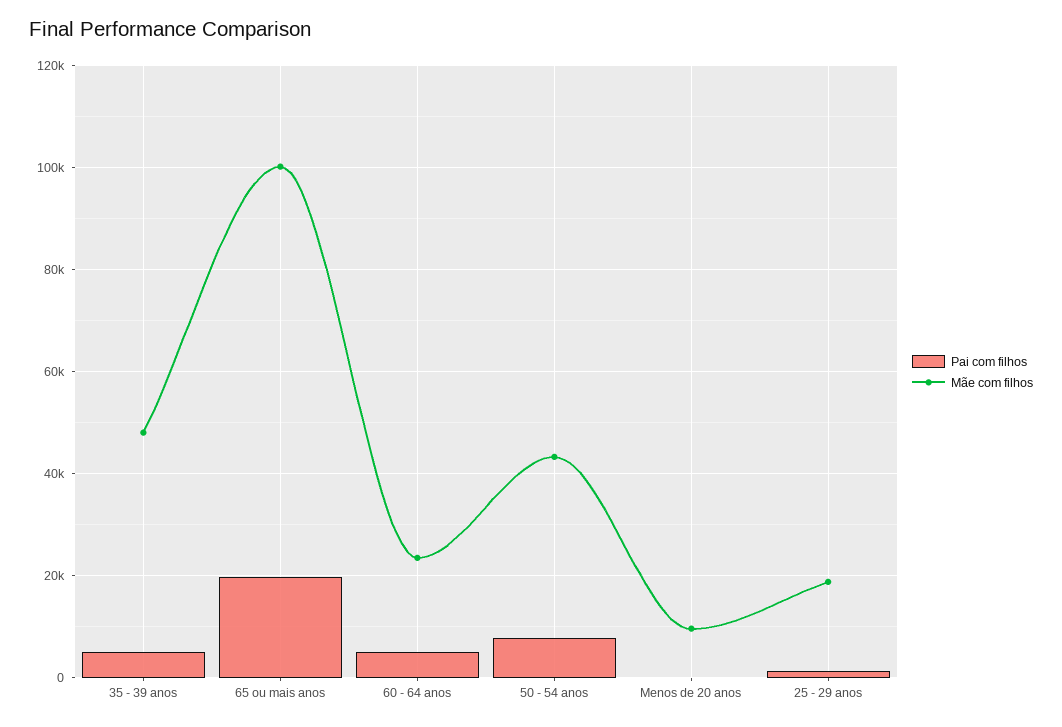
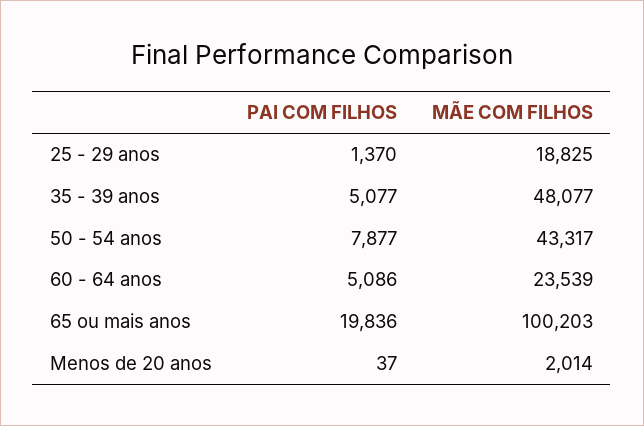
Mãe com filhos, Menos de 20 anos: 10000 -> 2014

